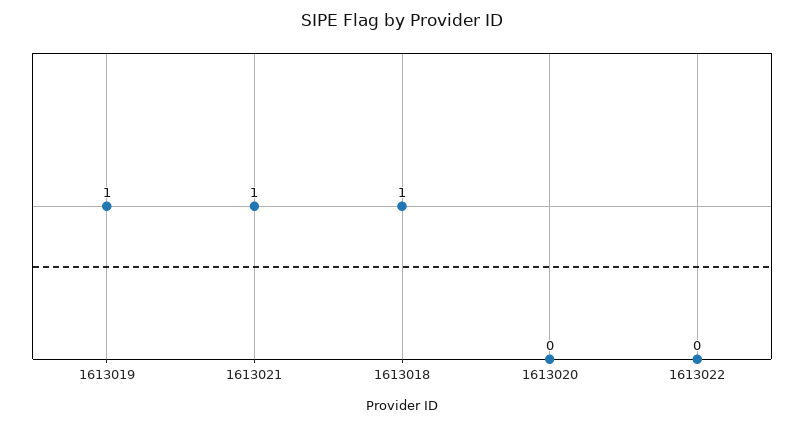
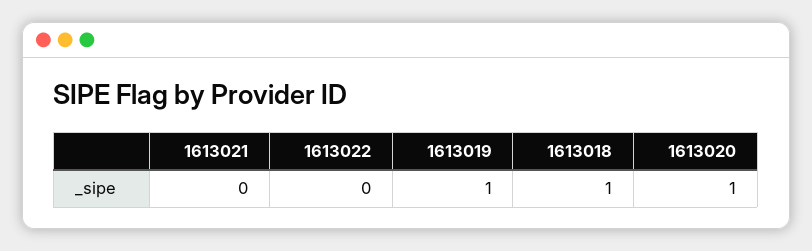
1613021: 1 -> 0
1613020: 0 -> 1

